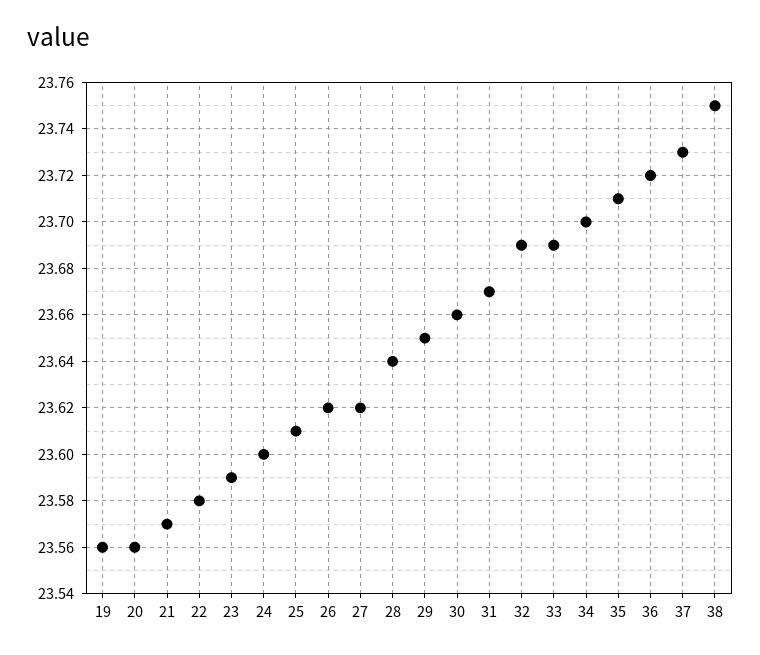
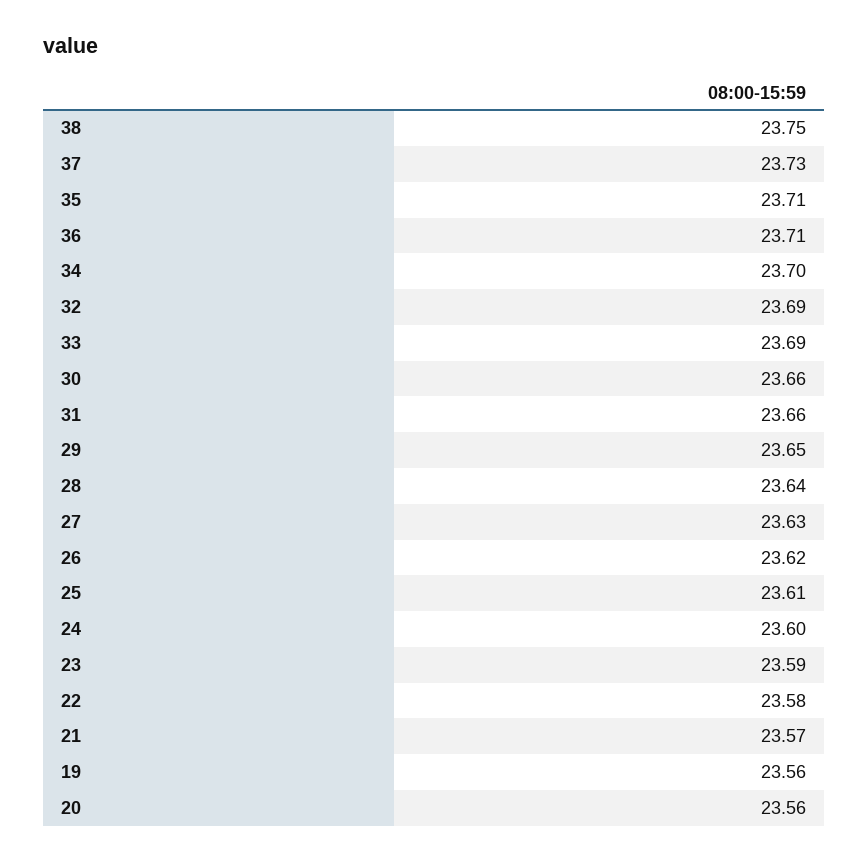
27: 23.62 -> 23.63
31: 23.67 -> 23.66
36: 23.72 -> 23.71

